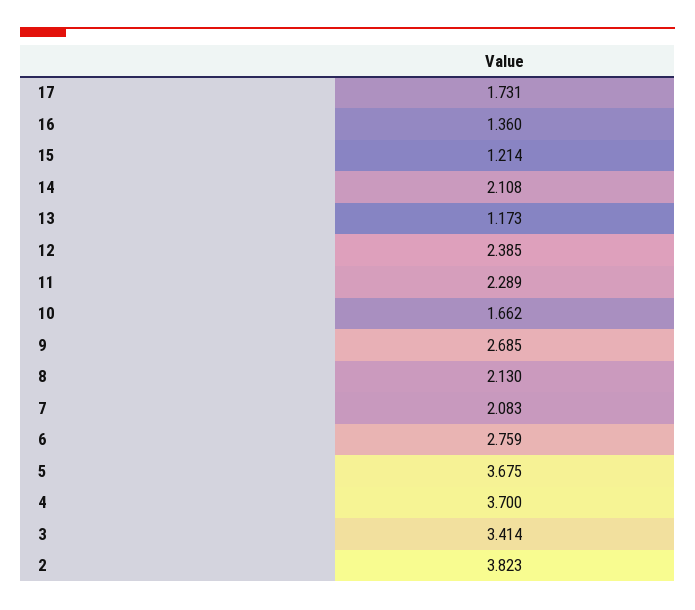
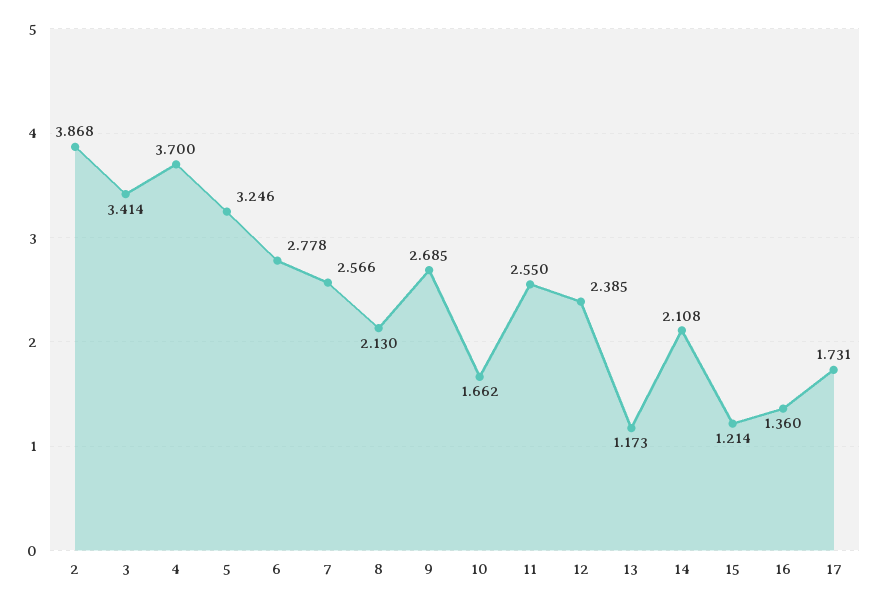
11: 2.289 -> 2.55
7: 2.083 -> 2.566
6: 2.759 -> 2.778
5: 3.675 -> 3.246
2: 3.823 -> 3.868

